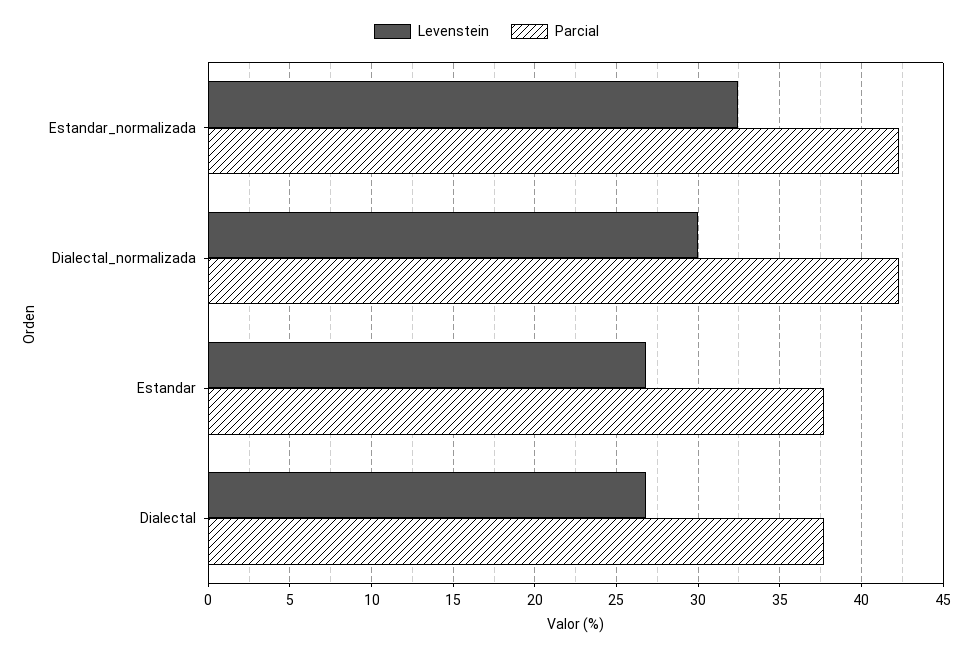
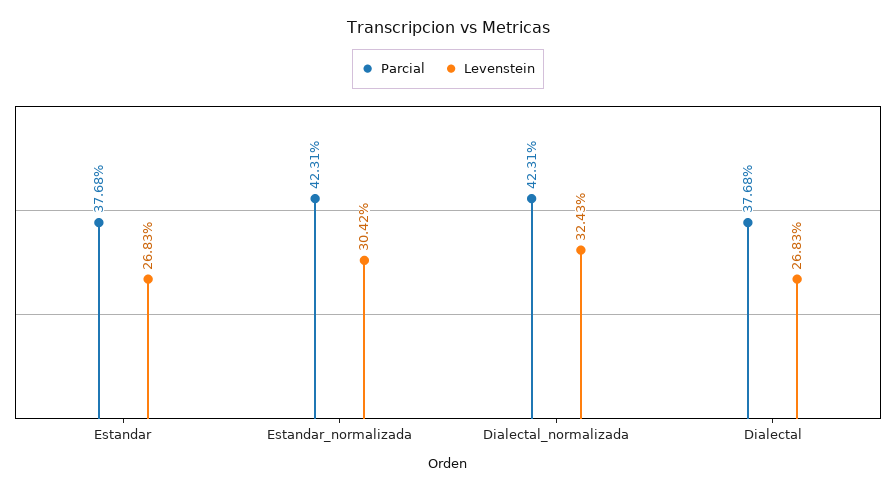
Levenstein, Estandar_normalizada: 32.5 -> 30.42
Levenstein, Dialectal_normalizada: 30 -> 32.43

